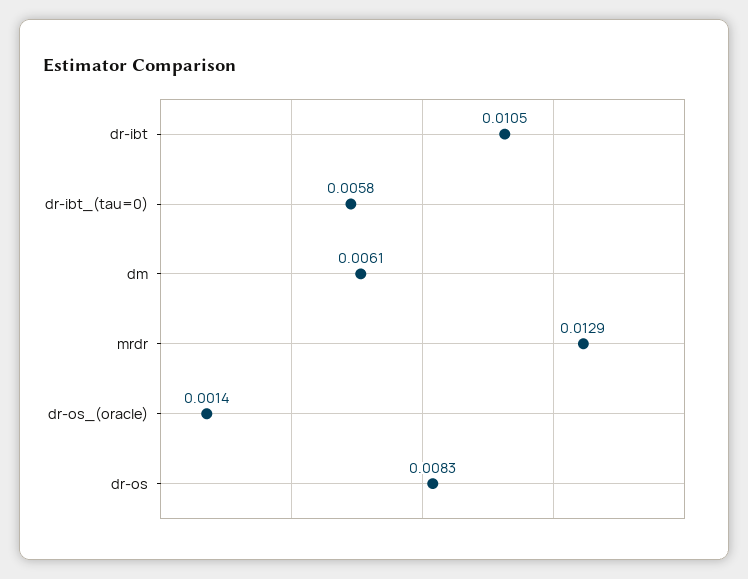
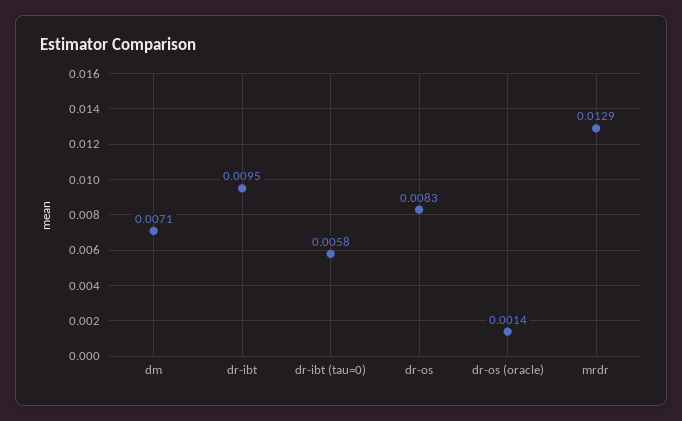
dr-ibt: 0.0105 -> 0.0095
dm: 0.0061 -> 0.0071

